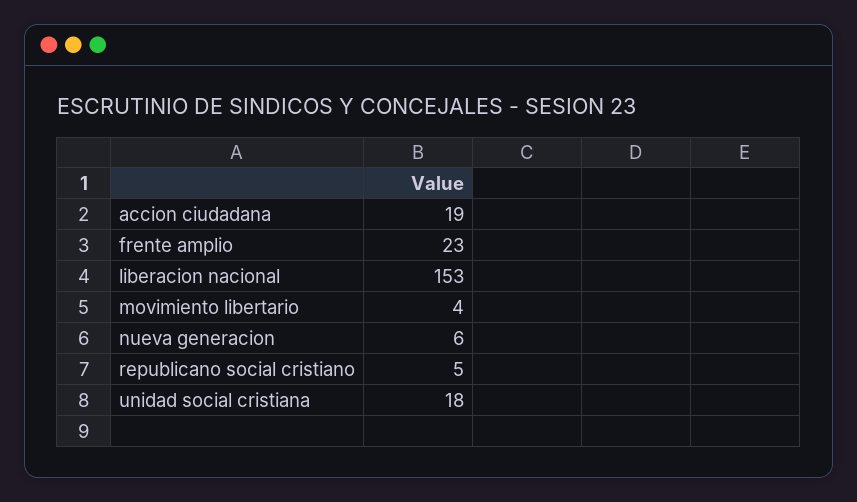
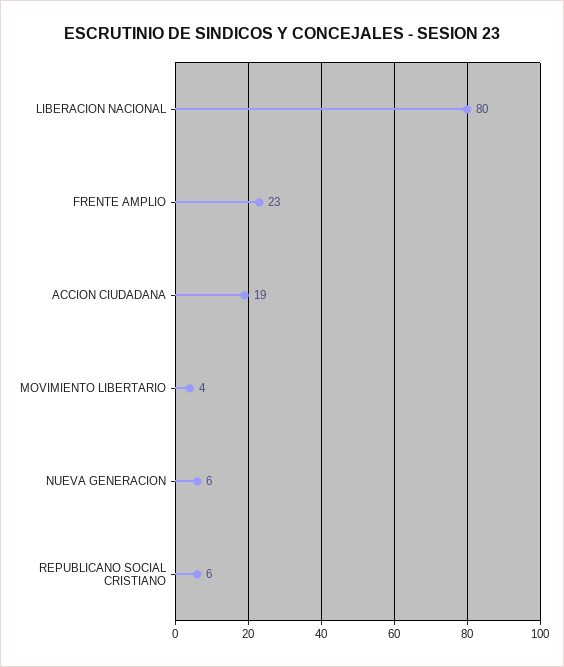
liberacion nacional: 153 -> 80
republicano social cristiano: 5 -> 6
unidad social cristiana: 18 -> none

